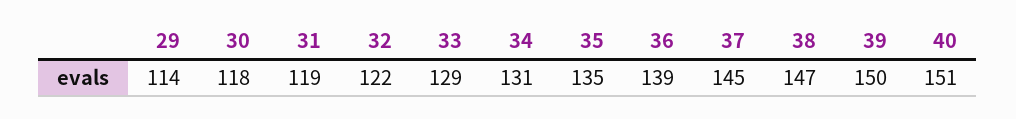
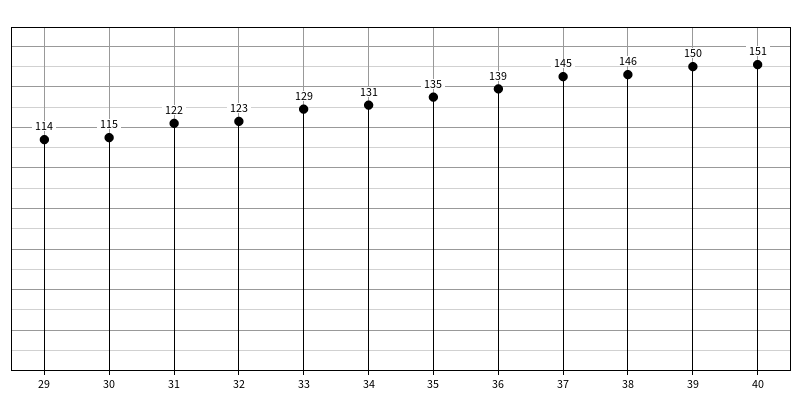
30: 118 -> 115
31: 119 -> 122
32: 122 -> 123
38: 147 -> 146

